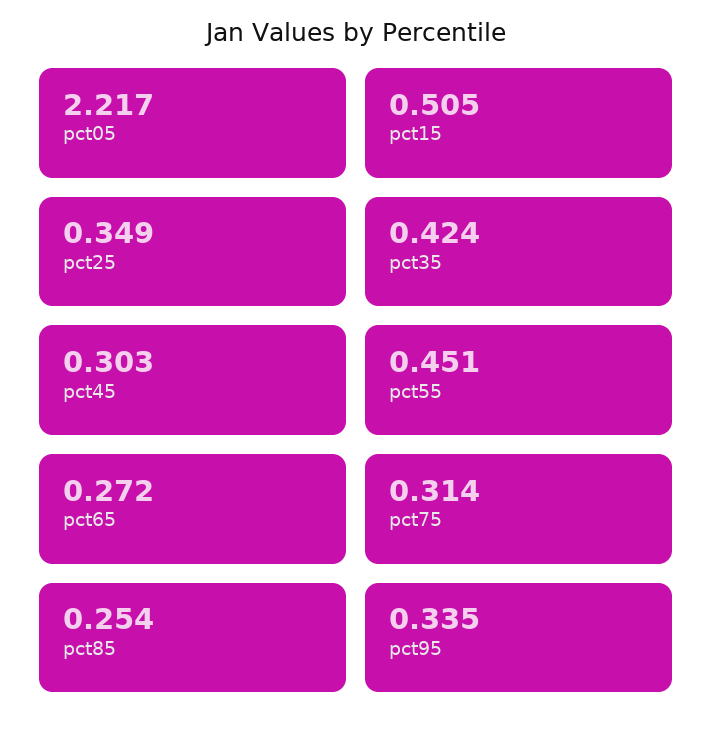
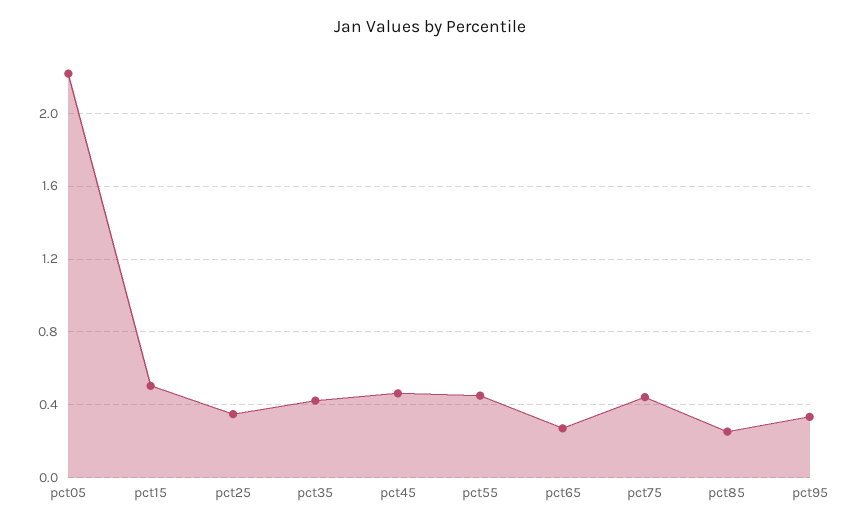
pct45: 0.303 -> 0.45
pct75: 0.314 -> 0.45

